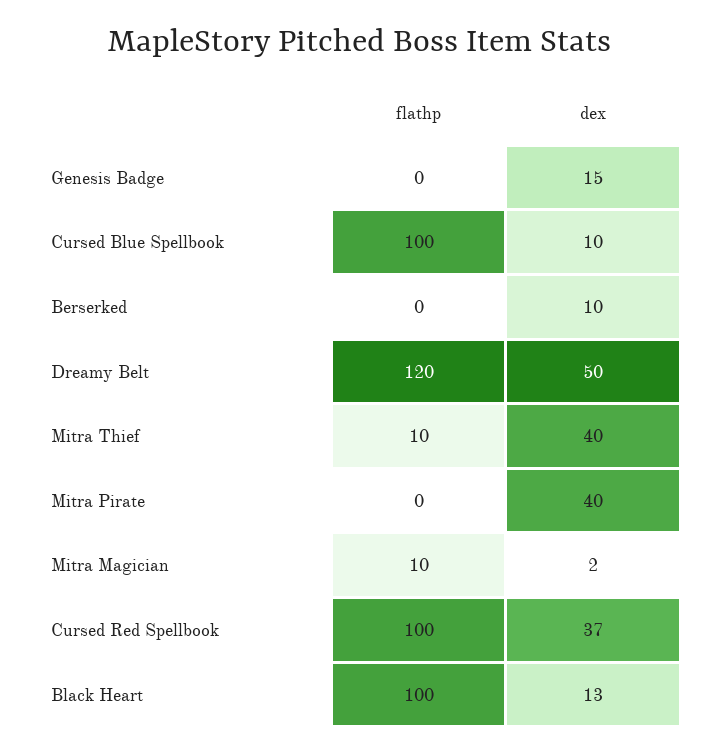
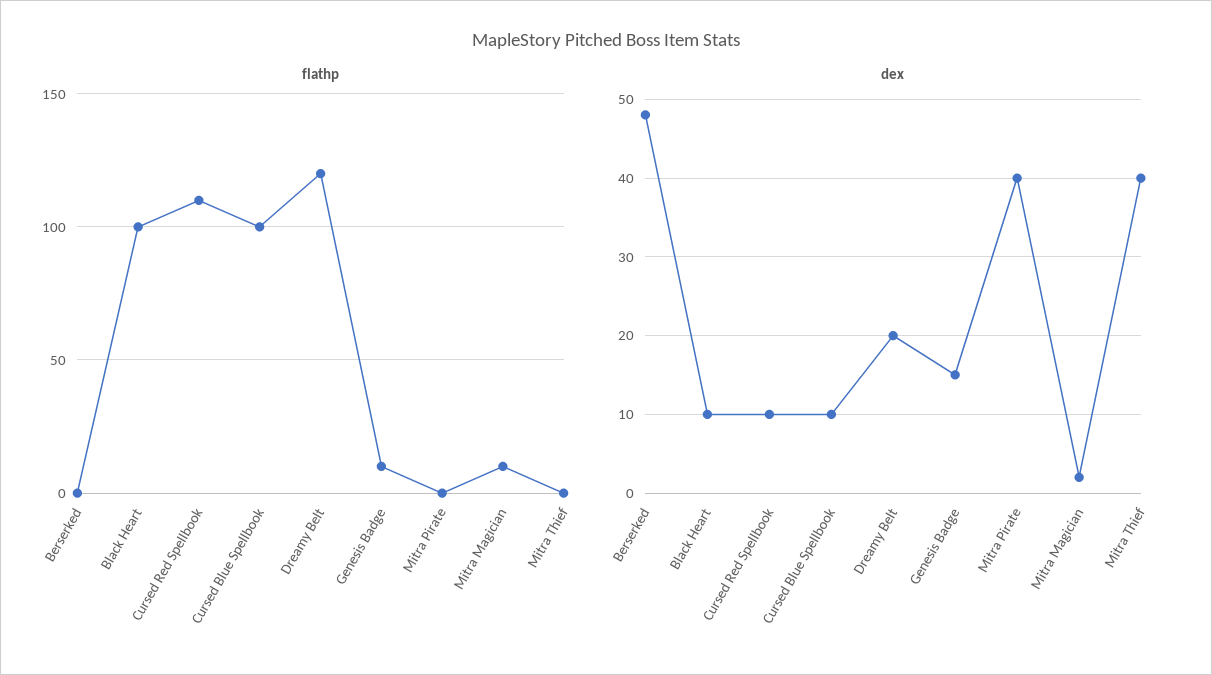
flathp, Genesis Badge: 0 -> 10
dex, Berserked: 10 -> 48
dex, Dreamy Belt: 50 -> 20
flathp, Mitra Thief: 10 -> 0
flathp, Cursed Red Spellbook: 100 -> 110
dex, Cursed Red Spellbook: 37 -> 10
dex, Black Heart: 13 -> 10

